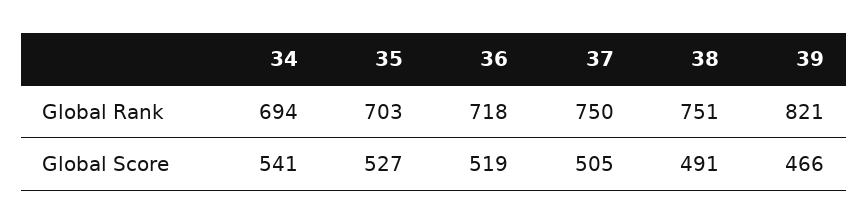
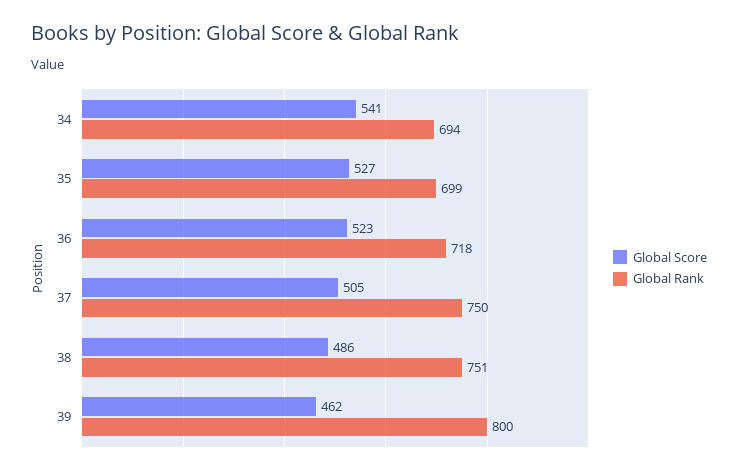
Global Rank, 35: 703 -> 699
Global Rank, 39: 821 -> 800
Global Score, 36: 519 -> 523
Global Score, 38: 491 -> 486
Global Score, 39: 466 -> 462

